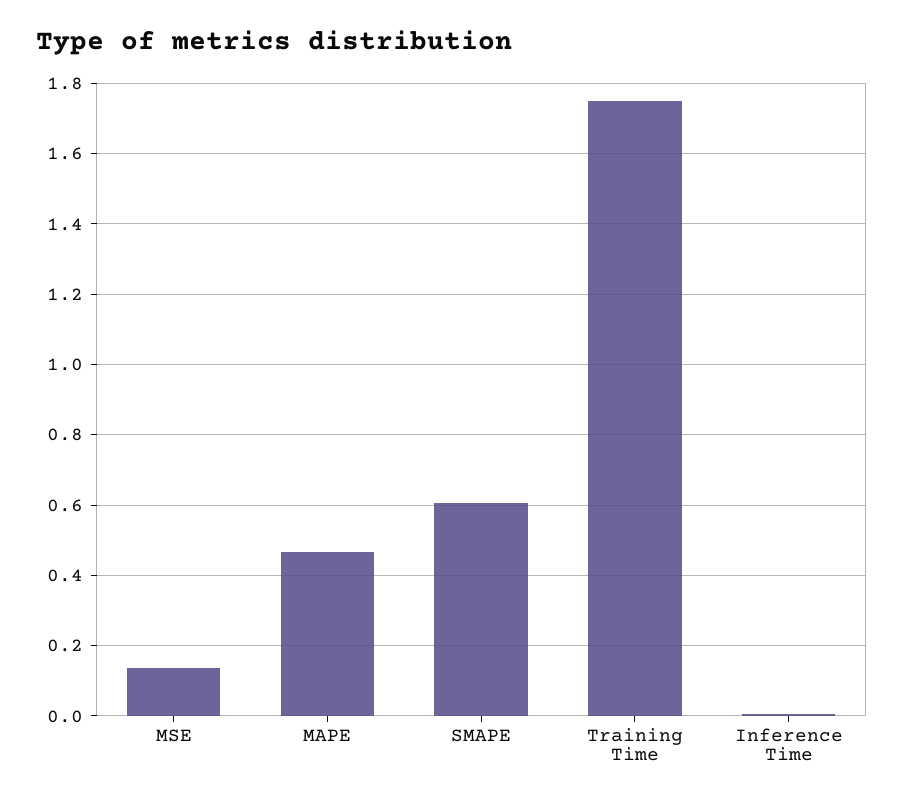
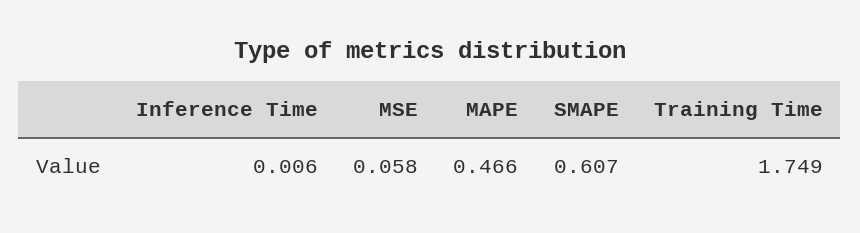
MSE: 0.14 -> 0.058

